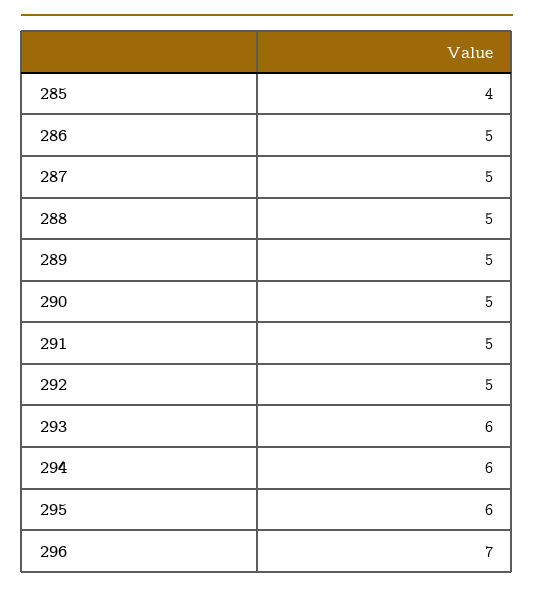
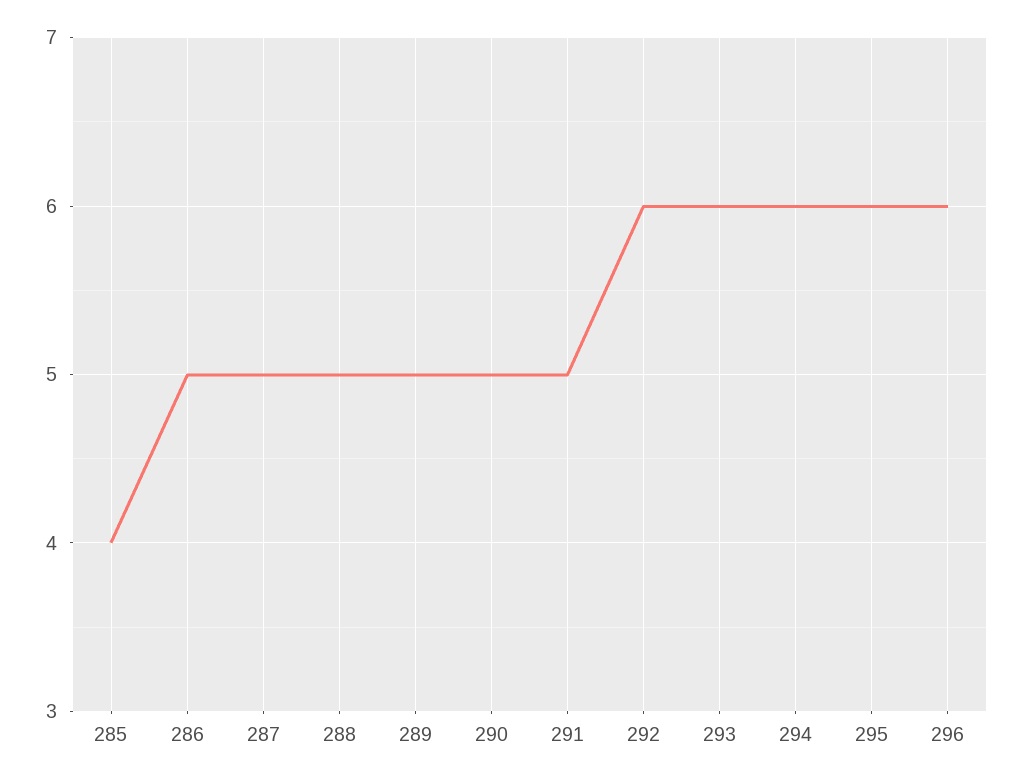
292: 5 -> 6
296: 7 -> 6

